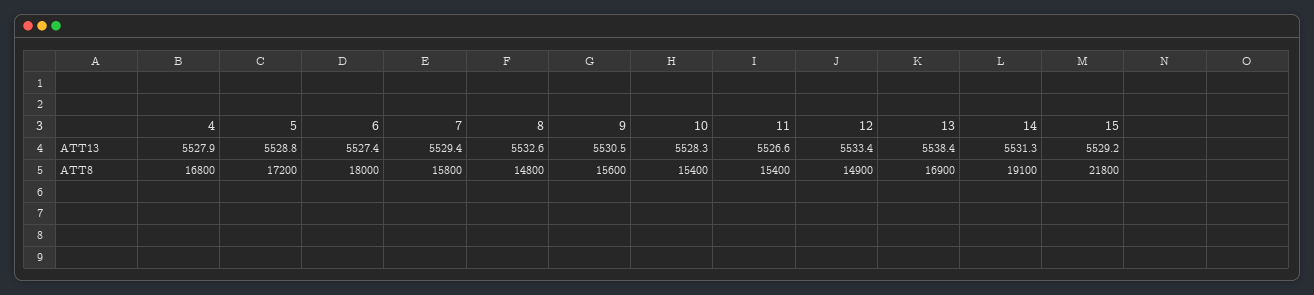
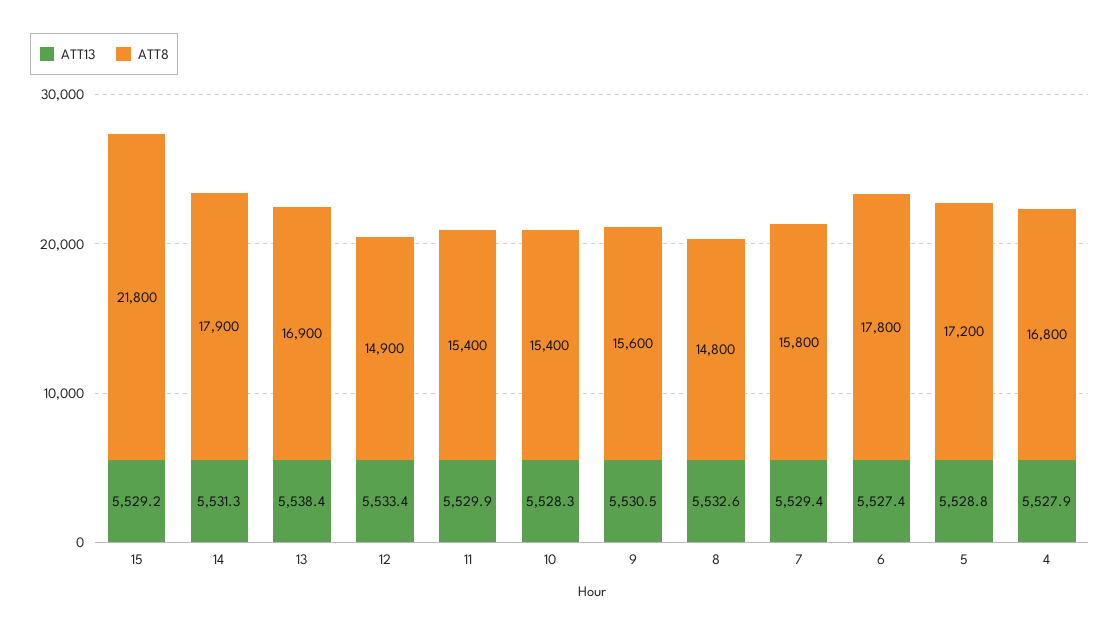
ATT13, 11: 5526.6 -> 5529.9
ATT8, 6: 18000 -> 17800
ATT8, 14: 19100 -> 17900

